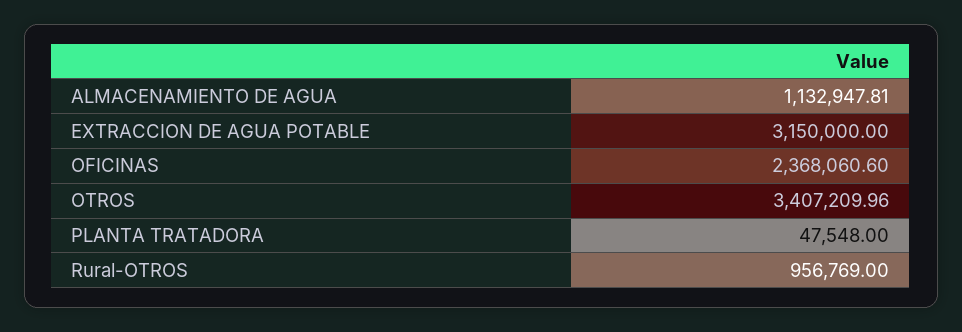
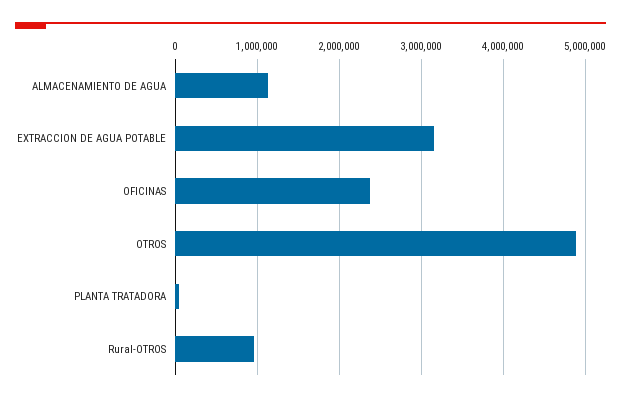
OTROS: 3407209.96 -> 4900000

